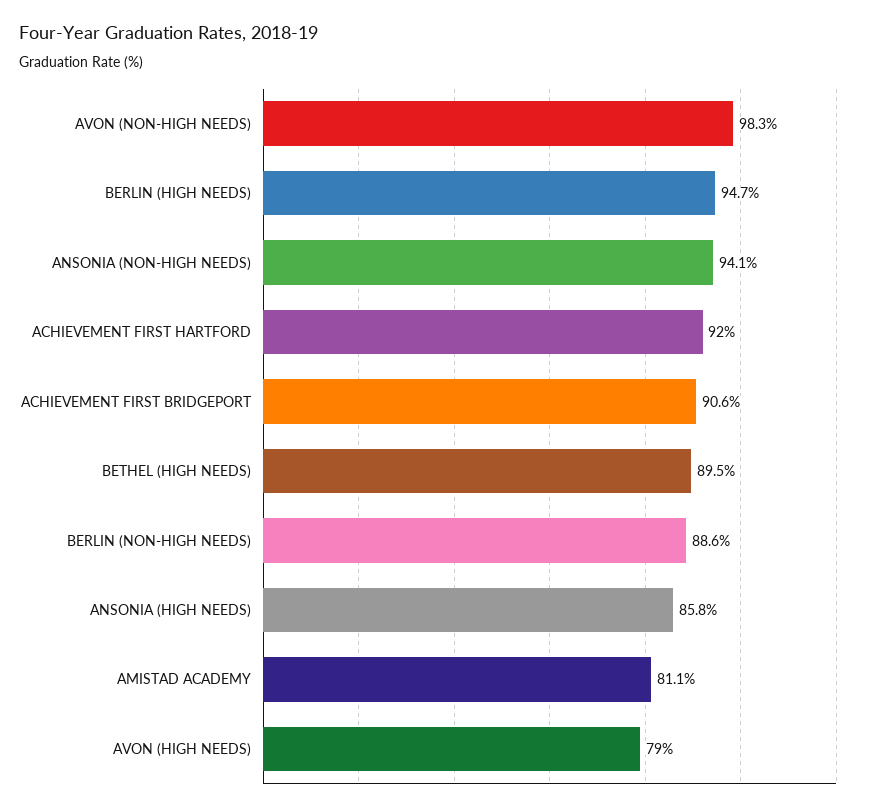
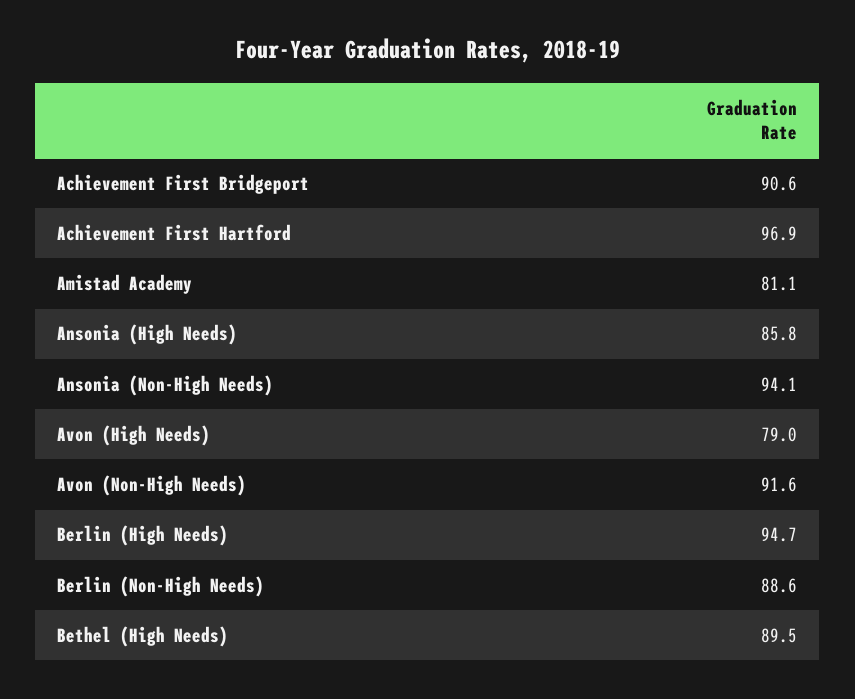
AVON (NON-HIGH NEEDS): 98.3 -> 91.6
ACHIEVEMENT FIRST HARTFORD: 92 -> 96.9

